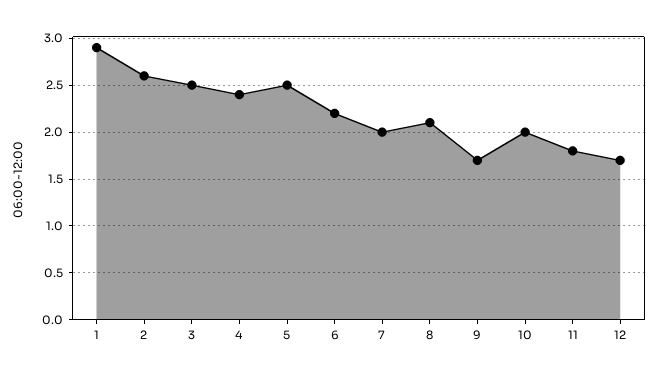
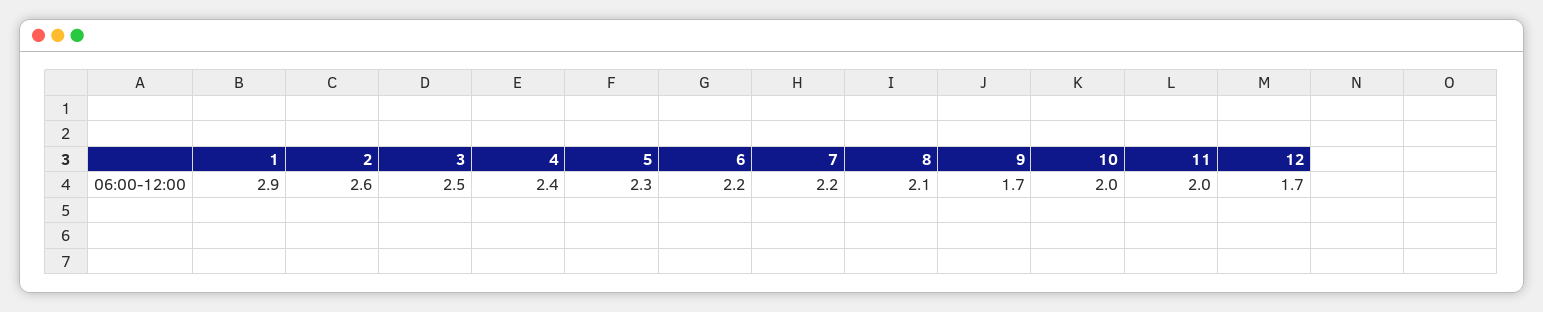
5: 2.5 -> 2.3
7: 2 -> 2.2
11: 1.8 -> 2

